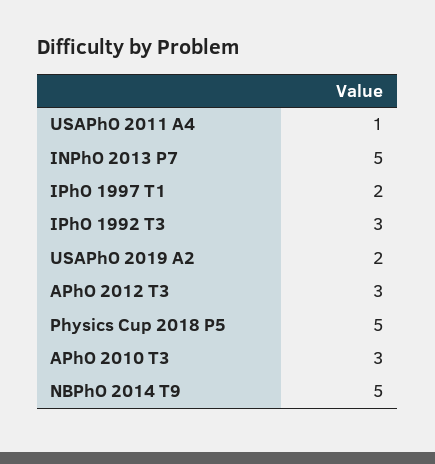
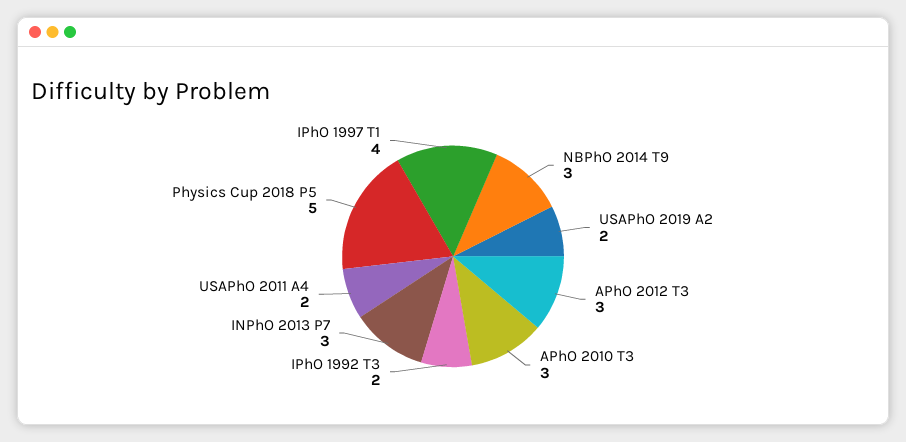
USAPhO 2011 A4: 1 -> 2
INPhO 2013 P7: 5 -> 3
IPhO 1997 T1: 2 -> 4
IPhO 1992 T3: 3 -> 2
NBPhO 2014 T9: 5 -> 3

